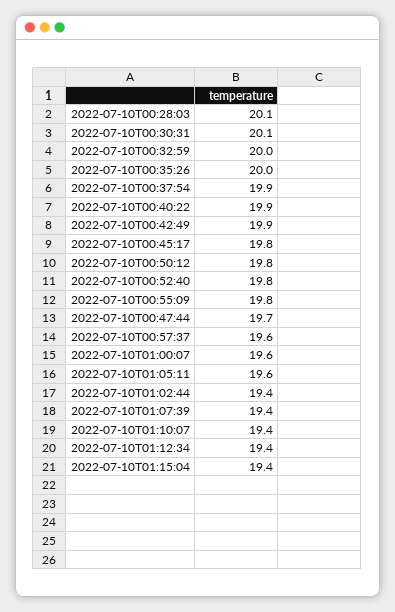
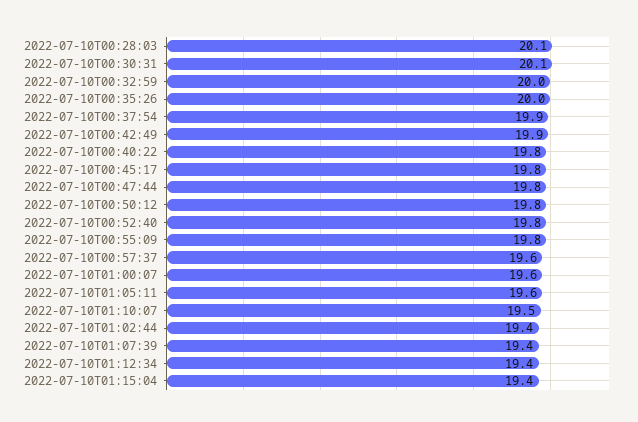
2022-07-10T00:40:22: 19.9 -> 19.8
2022-07-10T00:47:44: 19.7 -> 19.8
2022-07-10T01:10:07: 19.4 -> 19.5

